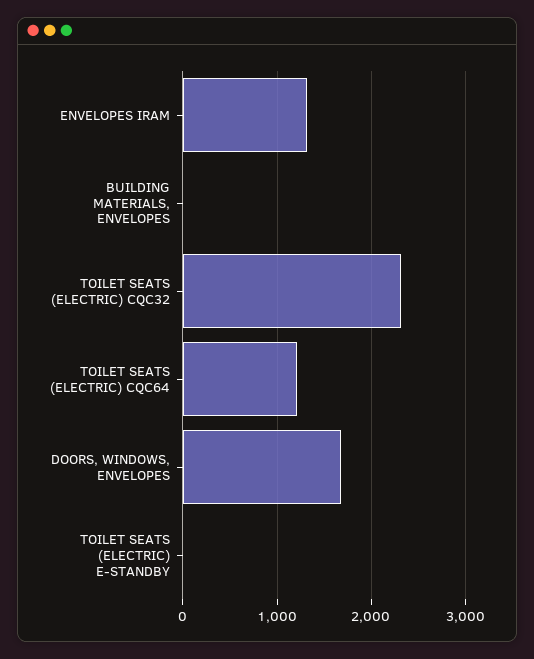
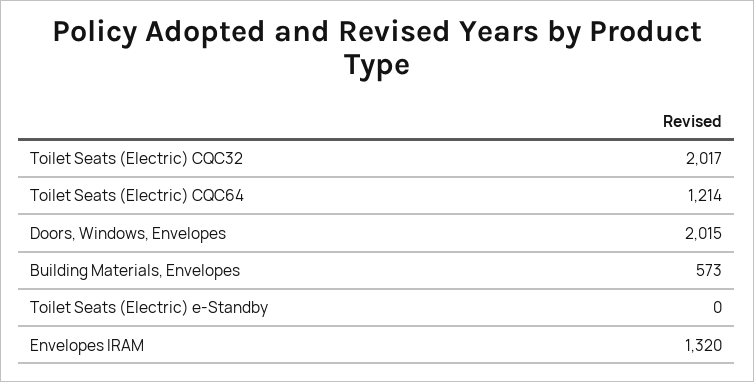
BUILDING MATERIALS, ENVELOPES: 0 -> 573
TOILET SEATS (ELECTRIC) CQC32: 2300 -> 2017
DOORS, WINDOWS, ENVELOPES: 1700 -> 2015

